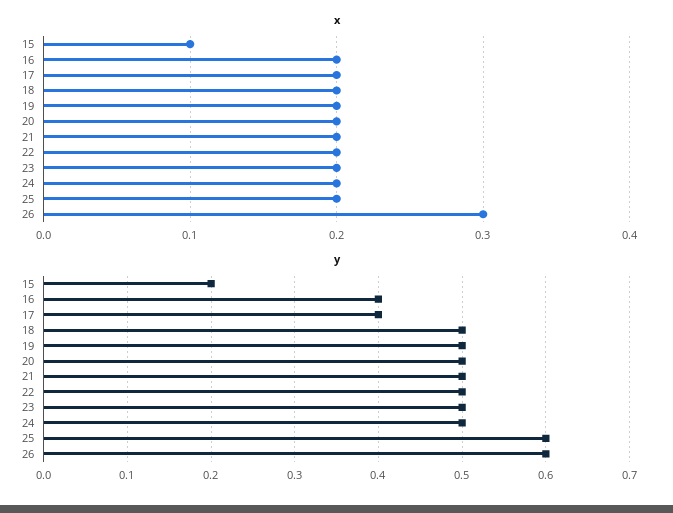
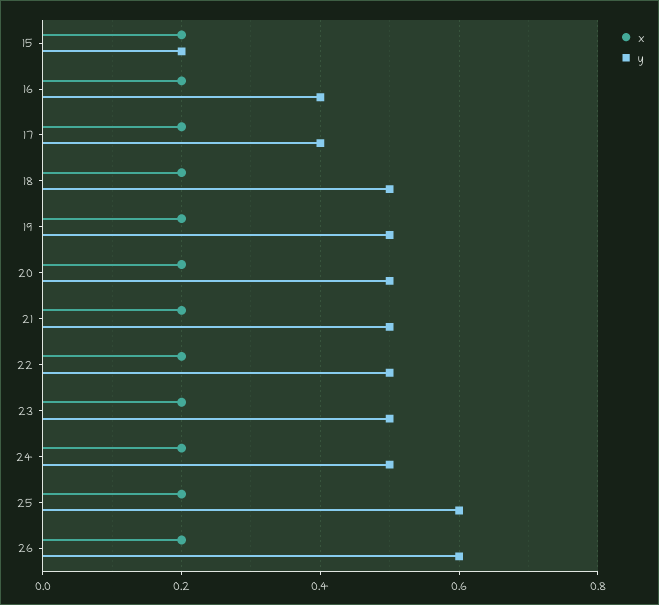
x, 15: 0.1 -> 0.2
x, 26: 0.3 -> 0.2

